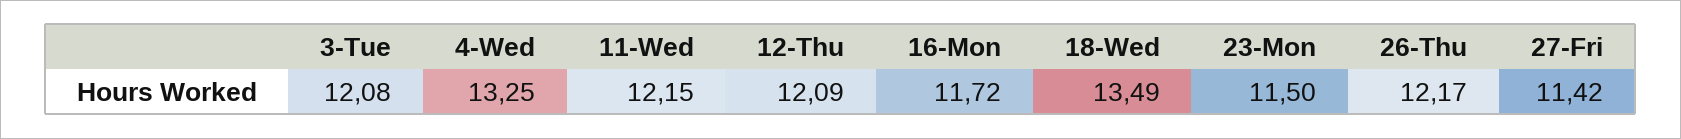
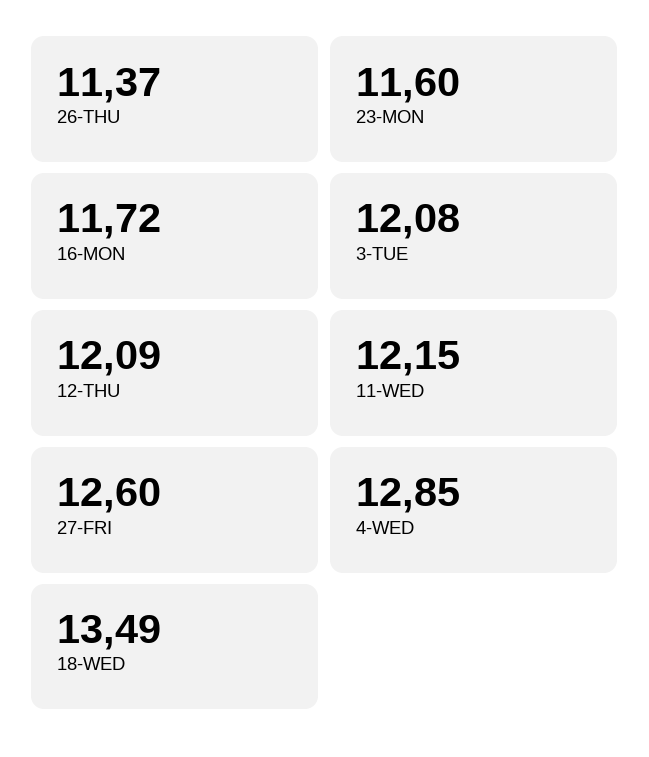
4-Wed: 13.25 -> 12.85
23-Mon: 11.5 -> 11.6
26-Thu: 12.17 -> 11.37
27-Fri: 11.42 -> 12.6

